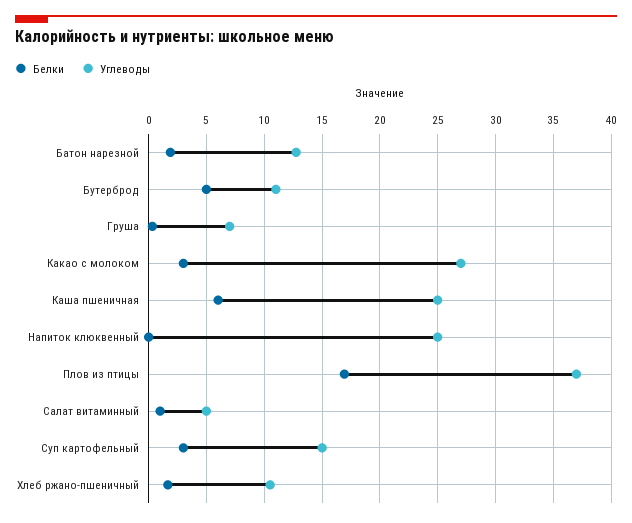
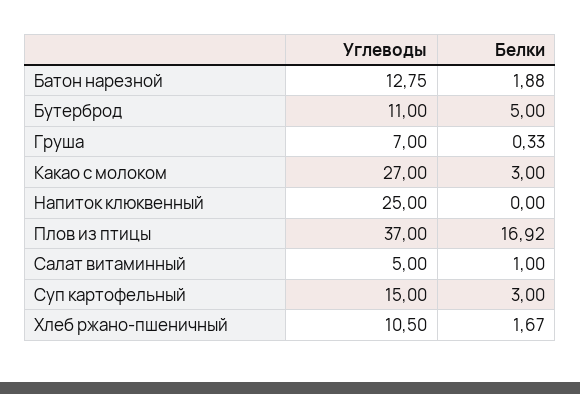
Белки, Каша пшеничная: 6 -> none
Углеводы, Каша пшеничная: 25 -> none

